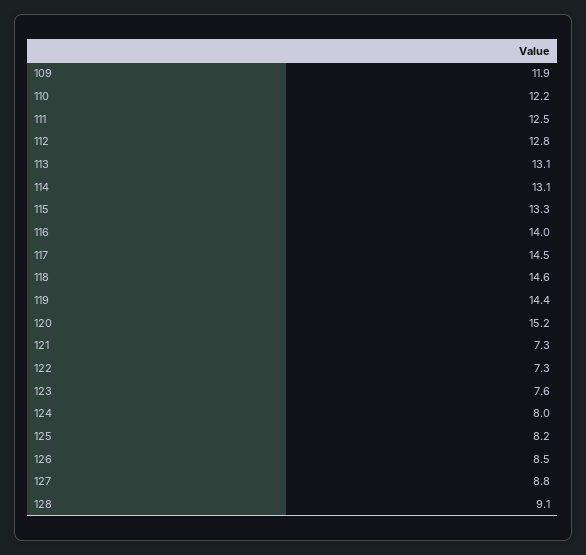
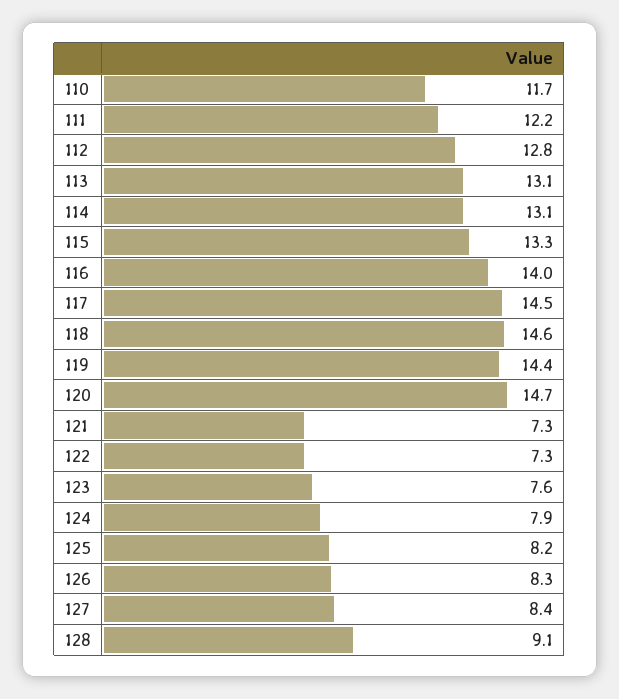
109: 11.9 -> none
110: 12.2 -> 11.7
111: 12.5 -> 12.2
120: 15.2 -> 14.7
124: 8 -> 7.9
126: 8.5 -> 8.3
127: 8.8 -> 8.4

